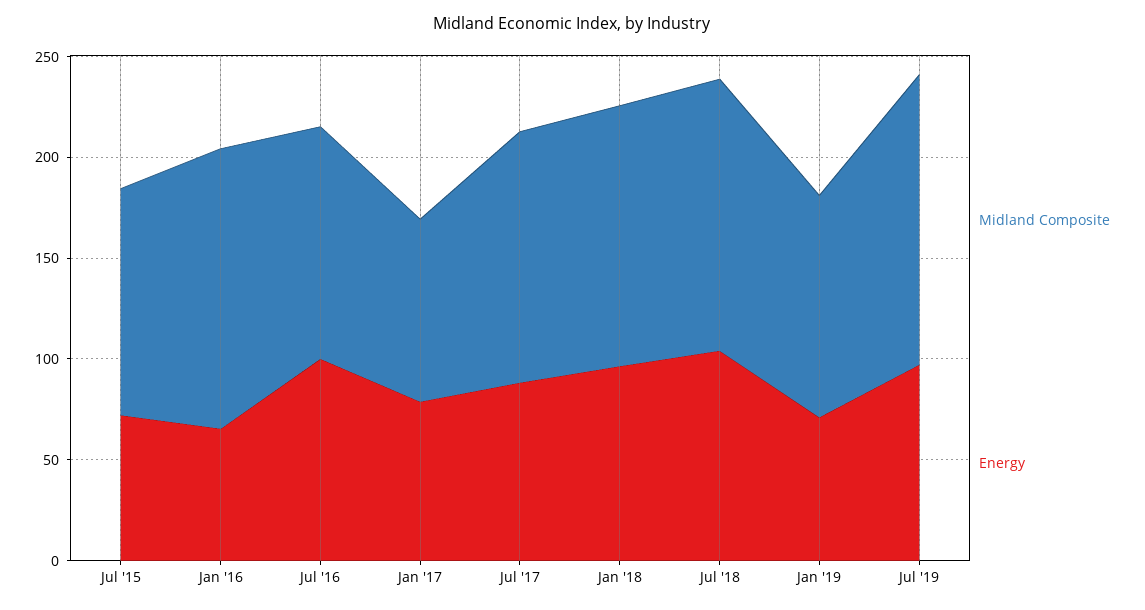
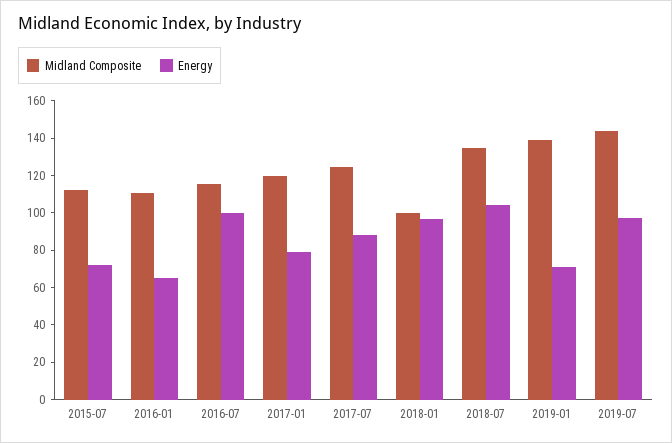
Midland Composite, Jan '16: 140 -> 110
Midland Composite, Jan '17: 90 -> 120
Midland Composite, Jan '18: 130 -> 100
Midland Composite, Jan '19: 110 -> 140

